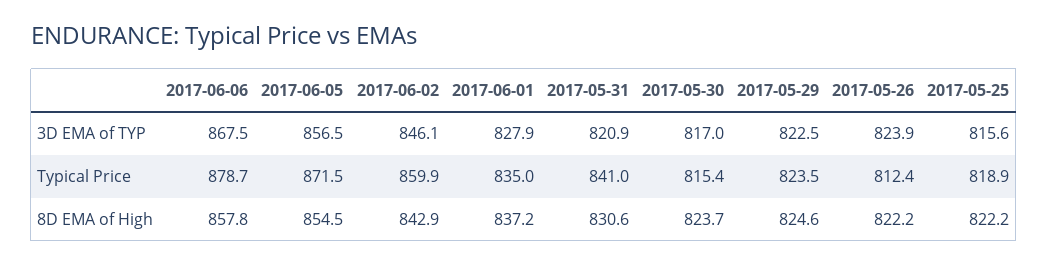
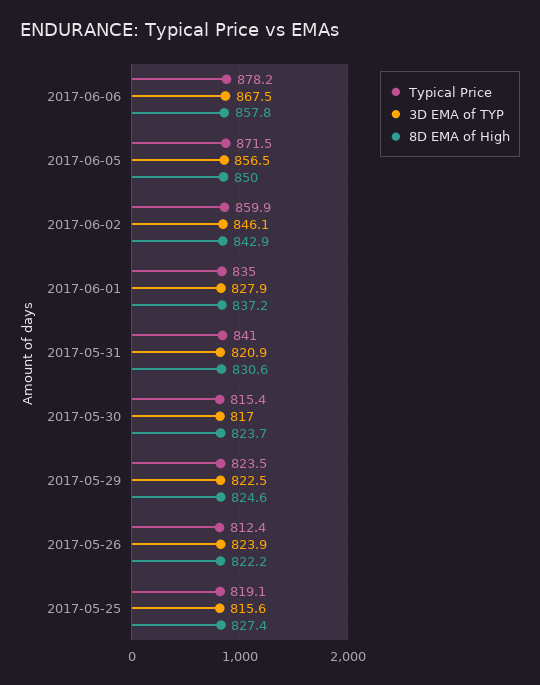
Typical Price, 2017-06-06: 878.7 -> 878.2
Typical Price, 2017-05-25: 818.9 -> 819.1
8D EMA of High, 2017-06-05: 854.5 -> 850
8D EMA of High, 2017-05-25: 822.2 -> 827.4

